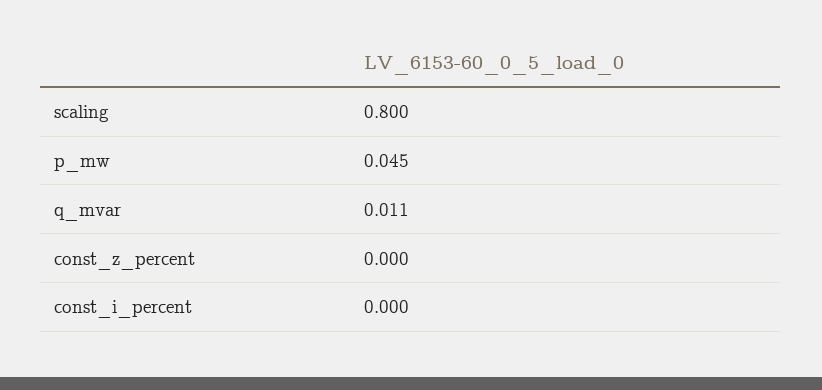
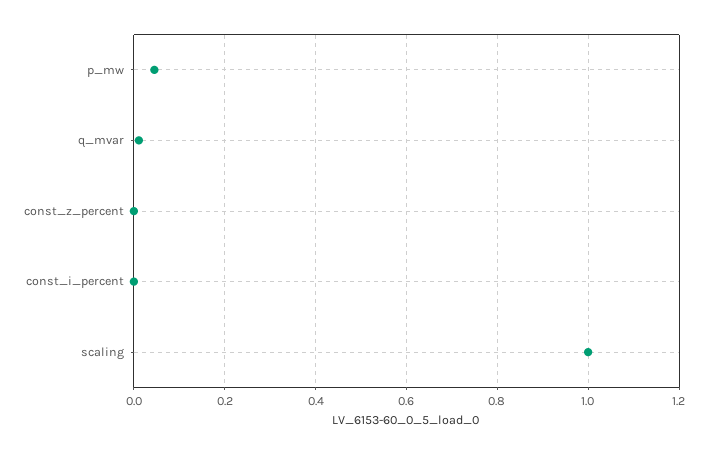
scaling: 0.8 -> 1

